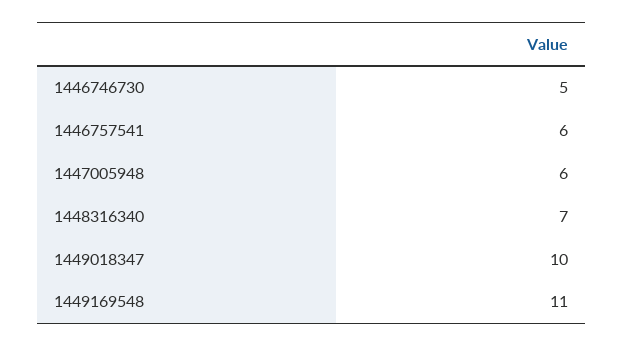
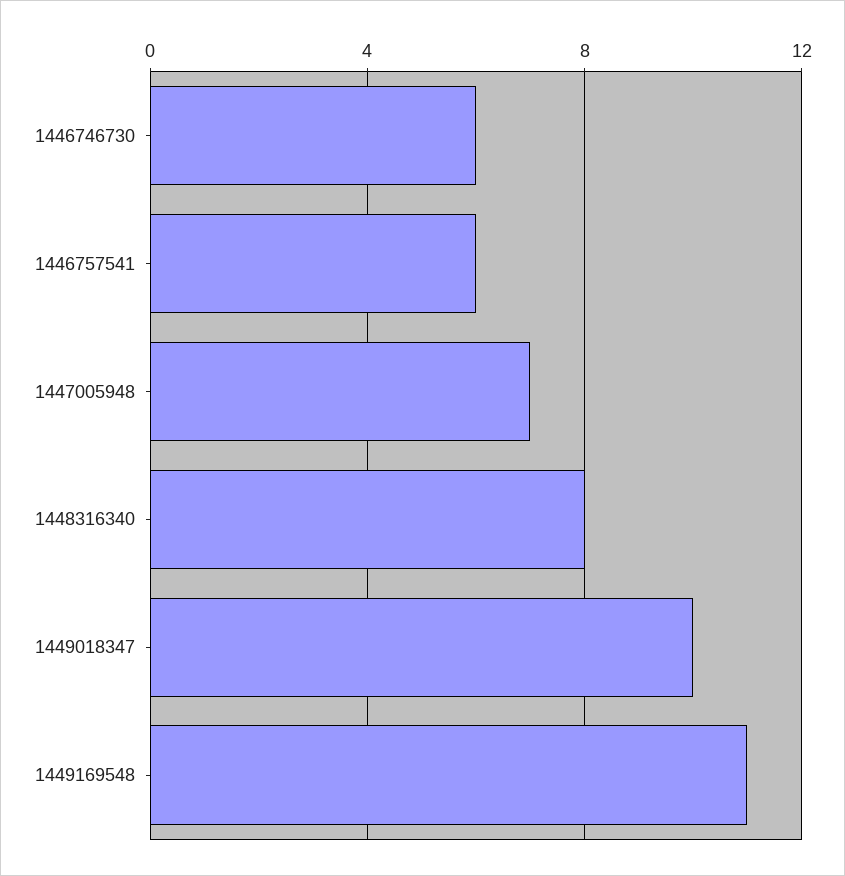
1446746730: 5 -> 6
1447005948: 6 -> 7
1448316340: 7 -> 8

